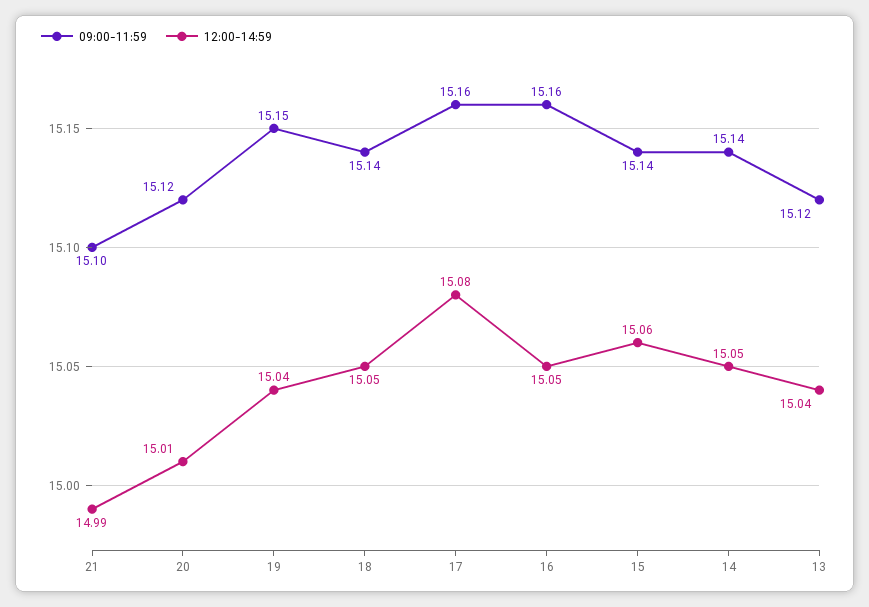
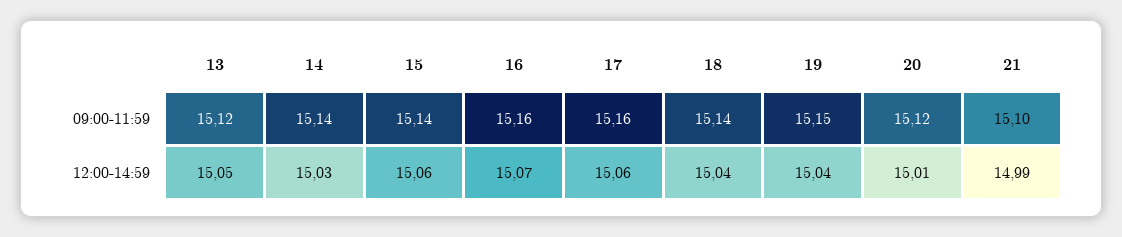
12:00-14:59, 18: 15.05 -> 15.04
12:00-14:59, 17: 15.08 -> 15.06
12:00-14:59, 16: 15.05 -> 15.07
12:00-14:59, 14: 15.05 -> 15.03
12:00-14:59, 13: 15.04 -> 15.05

